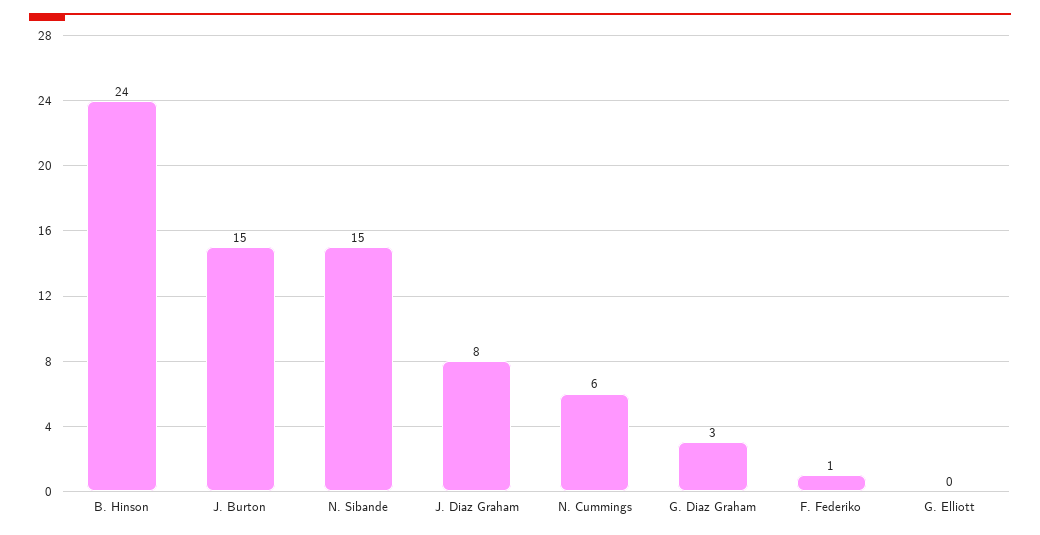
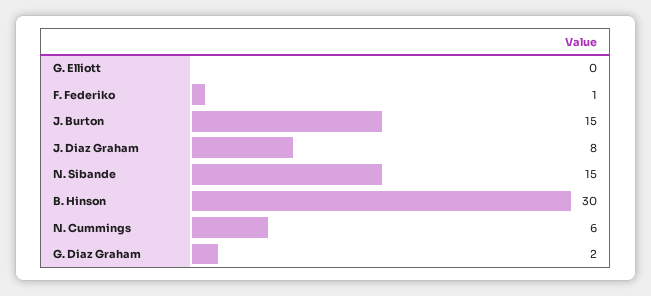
B. Hinson: 24 -> 30
G. Diaz Graham: 3 -> 2

